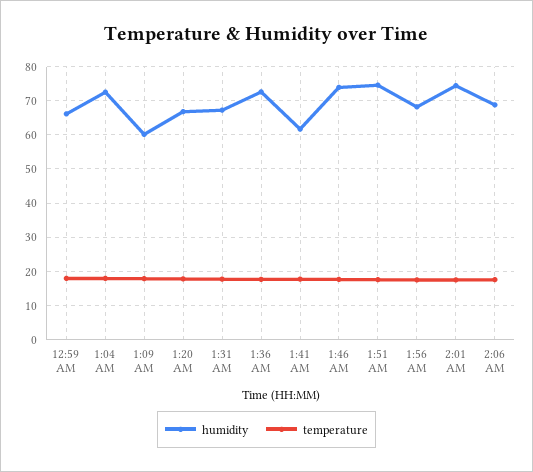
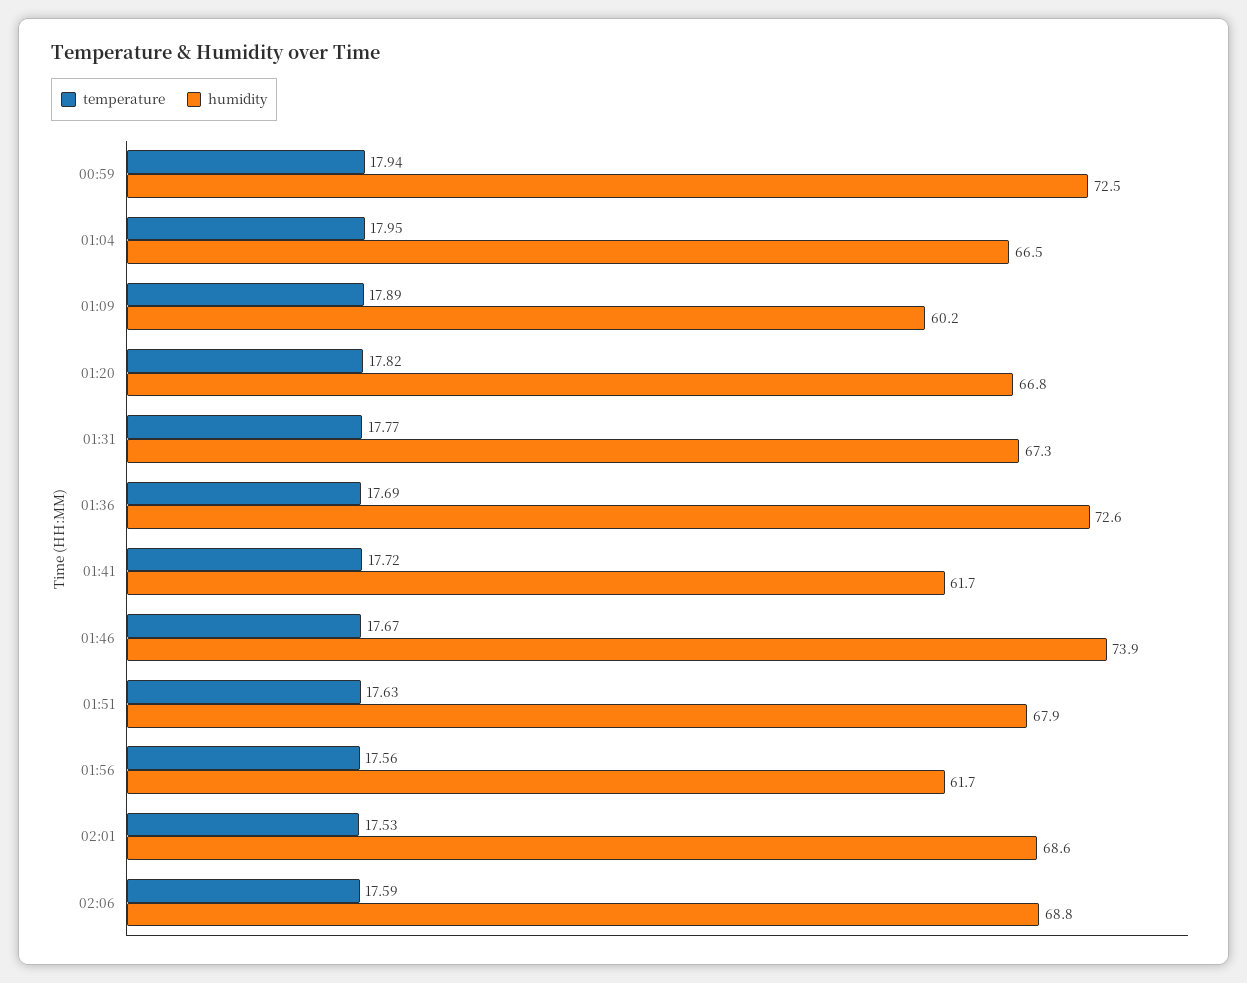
humidity, 12:59 AM: 66 -> 72.5
humidity, 1:04 AM: 72 -> 66.5
humidity, 1:51 AM: 74 -> 67.9
humidity, 1:56 AM: 68 -> 61.7
humidity, 2:01 AM: 74 -> 68.6

